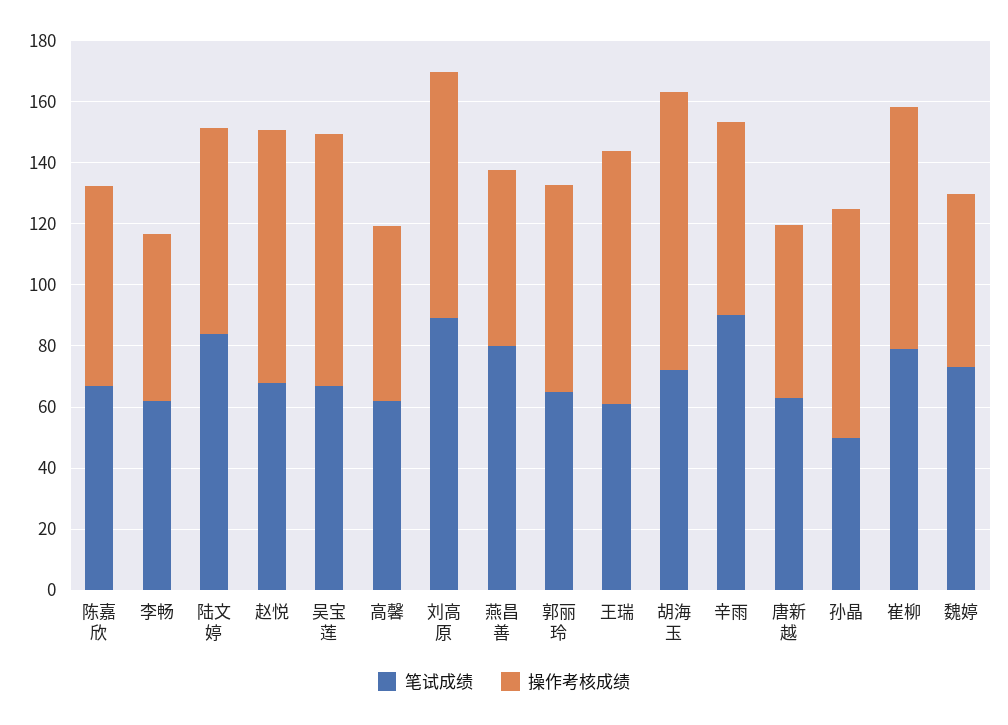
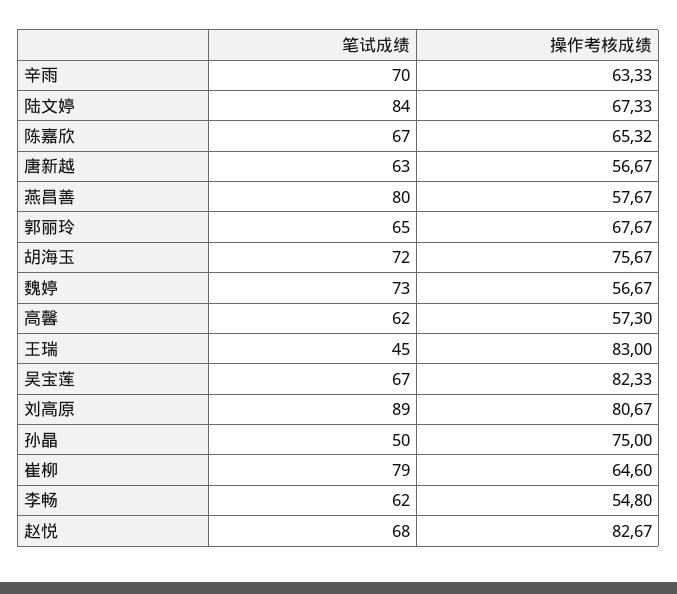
笔试成绩, 王瑞: 60 -> 45
操作考核成绩, 胡海玉: 90 -> 75.67
笔试成绩, 辛雨: 90 -> 70
操作考核成绩, 崔柳: 80 -> 64.6

